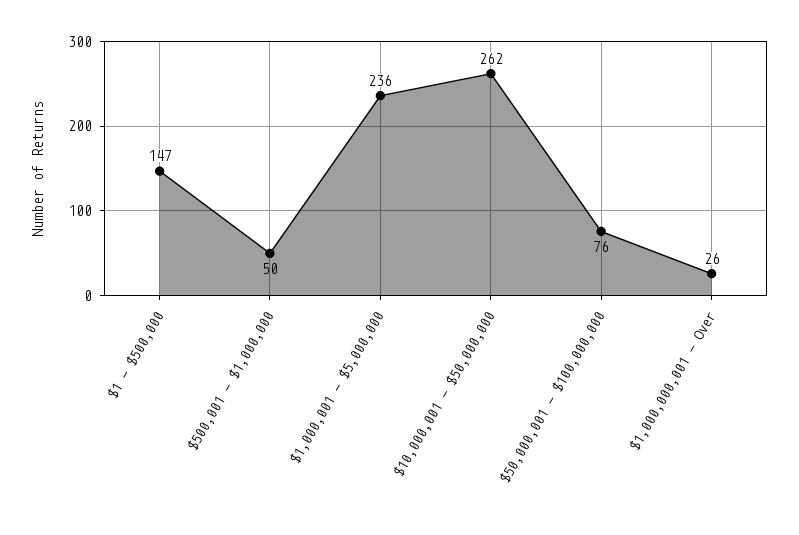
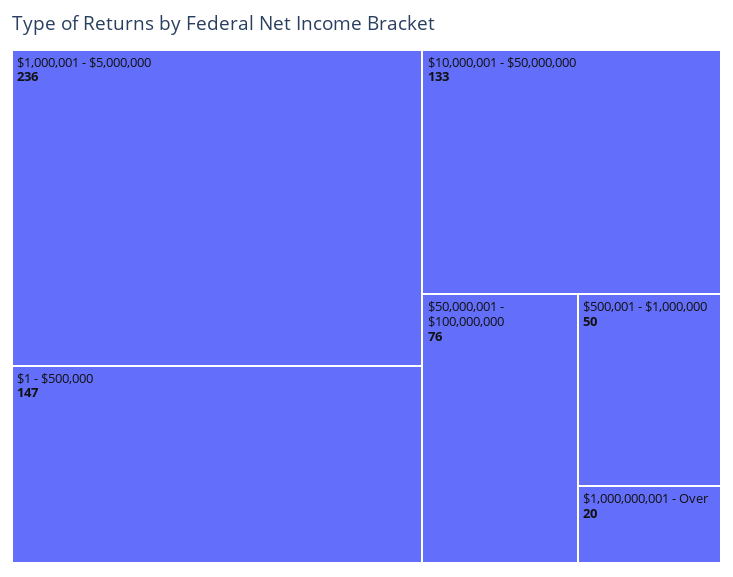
$10,000,001 - $50,000,000: 262 -> 133
$1,000,000,001 - Over: 26 -> 20

